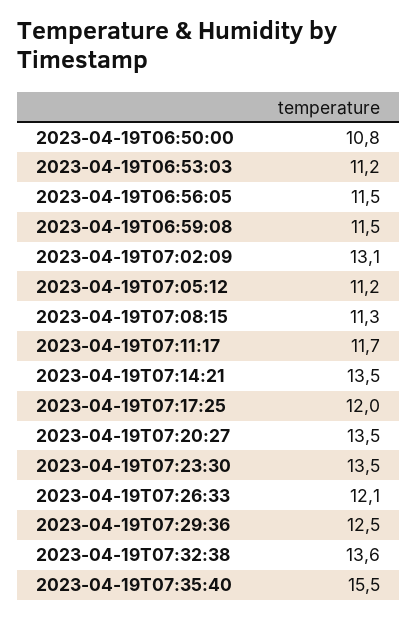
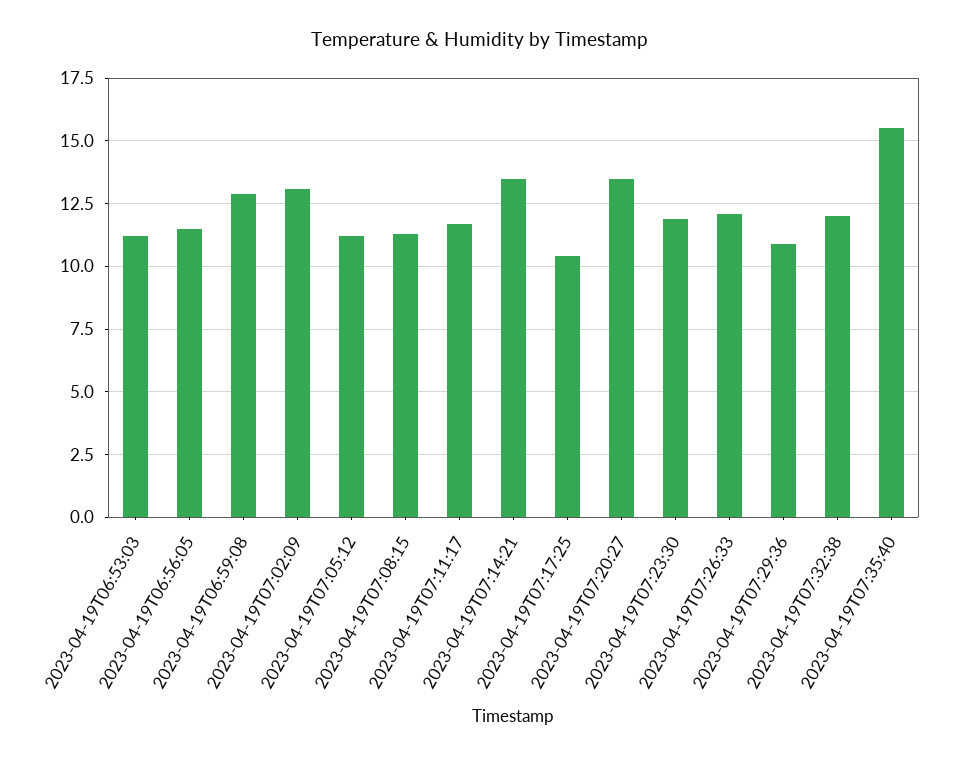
2023-04-19T06:50:00: 10.8 -> none
2023-04-19T06:59:08: 11.5 -> 13
2023-04-19T07:17:25: 12 -> 10.5
2023-04-19T07:23:30: 13.5 -> 12
2023-04-19T07:29:36: 12.5 -> 11
2023-04-19T07:32:38: 13.6 -> 12

